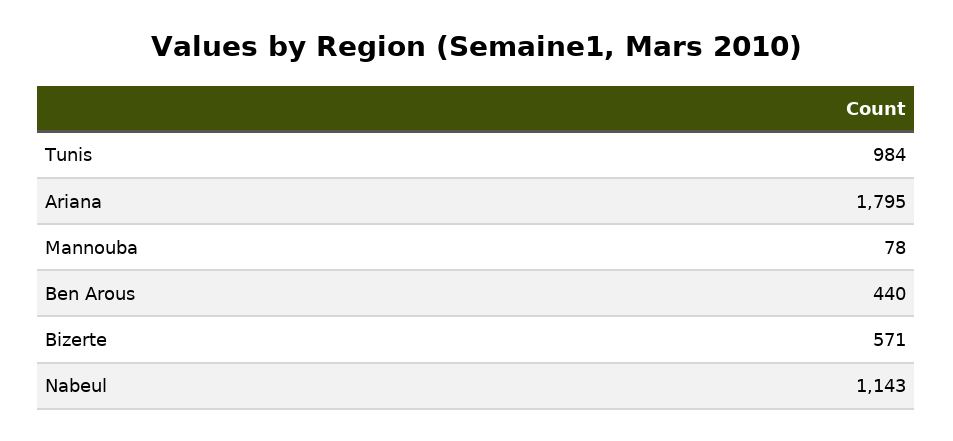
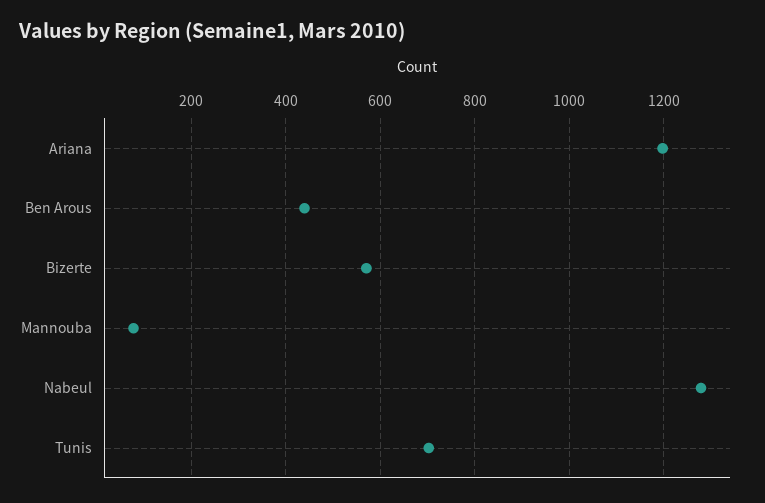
Tunis: 984 -> 700
Ariana: 1795 -> 1200
Nabeul: 1143 -> 1280

